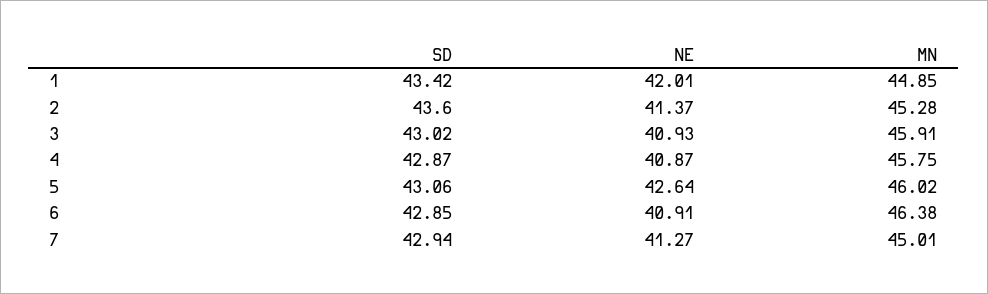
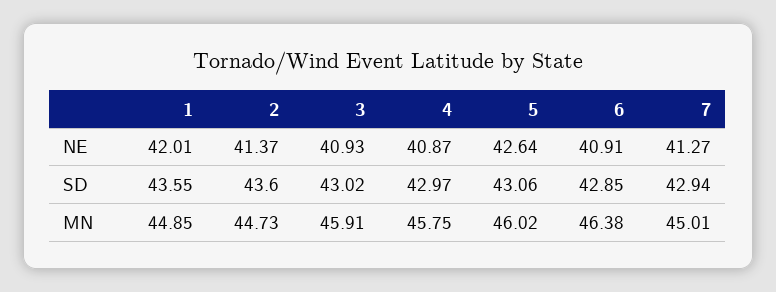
SD, 1: 43.42 -> 43.55
MN, 2: 45.28 -> 44.73
SD, 4: 42.87 -> 42.97

